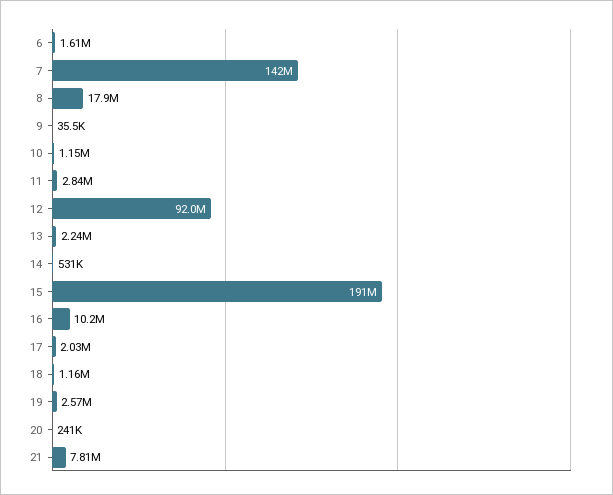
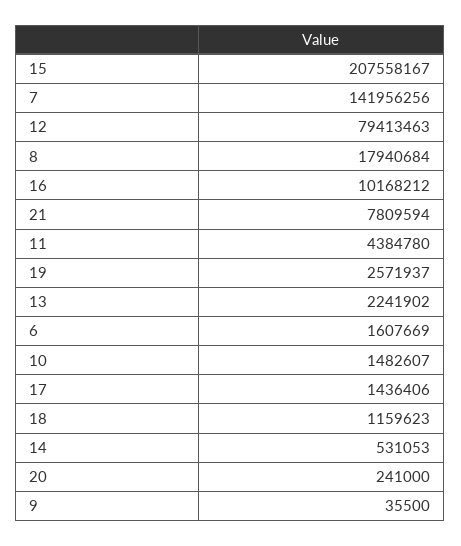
10: 1150000 -> 1482607
11: 2840000 -> 4384780
12: 92000000 -> 79413463
15: 191000000 -> 207558167
17: 2030000 -> 1436406

